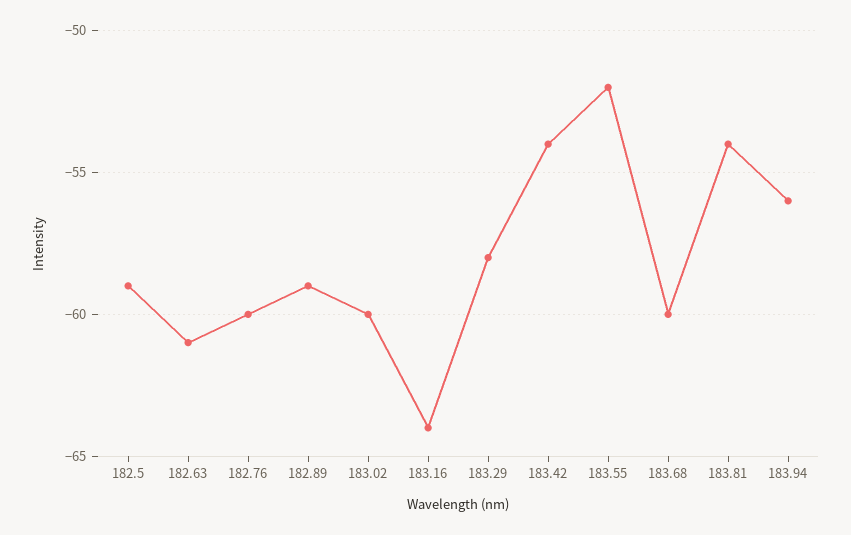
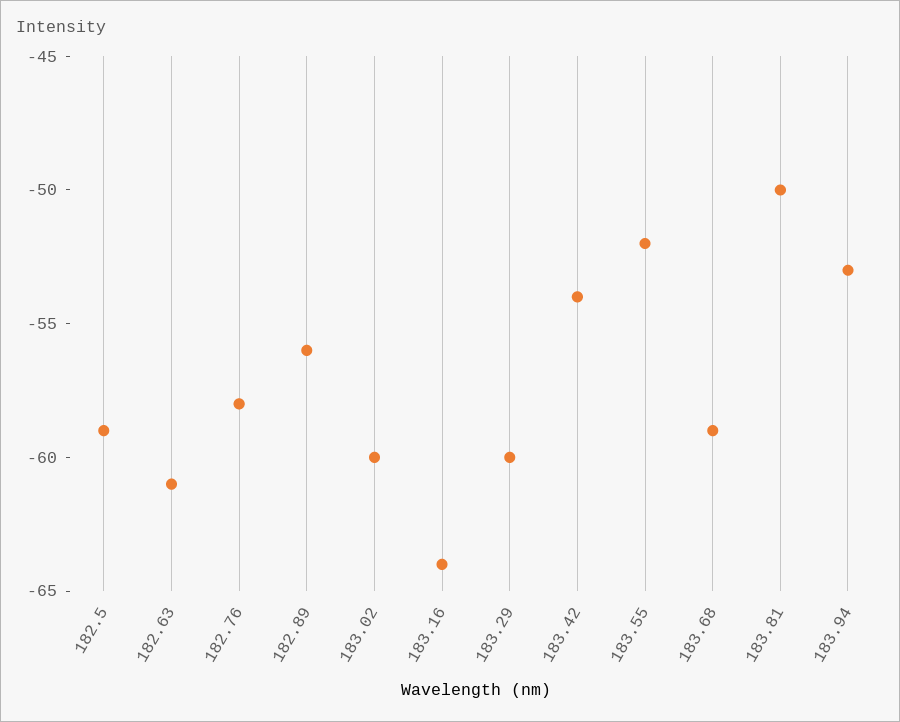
182.76: -60 -> -58
182.89: -59 -> -56
183.29: -58 -> -60
183.68: -60 -> -59
183.81: -54 -> -50
183.94: -56 -> -53

